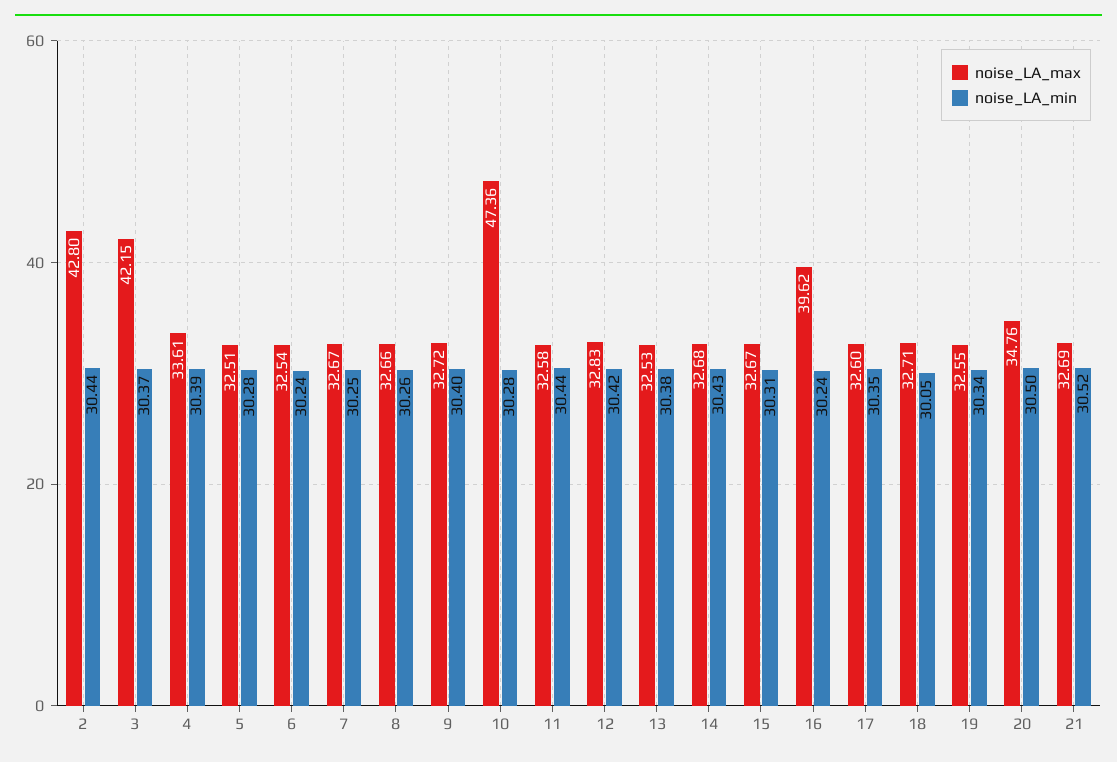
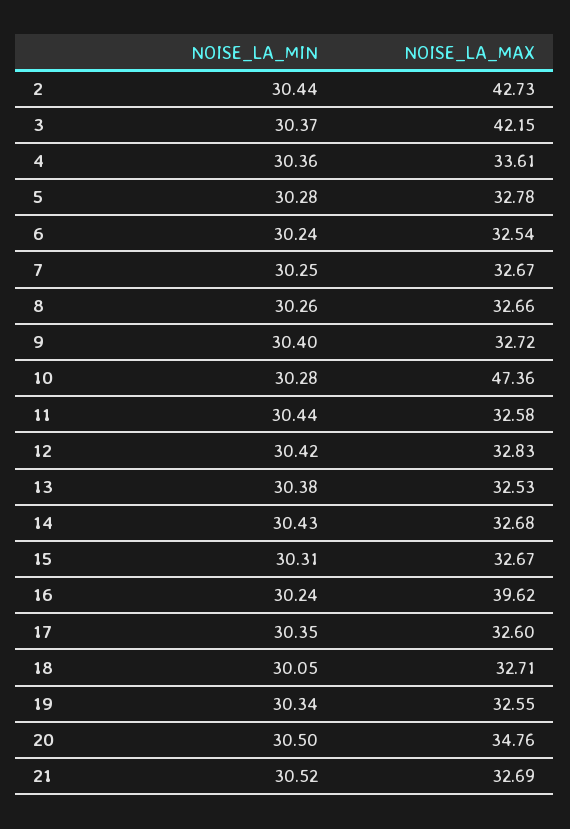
noise_LA_max, 2: 42.8 -> 42.73
noise_LA_min, 4: 30.39 -> 30.36
noise_LA_max, 5: 32.51 -> 32.78

